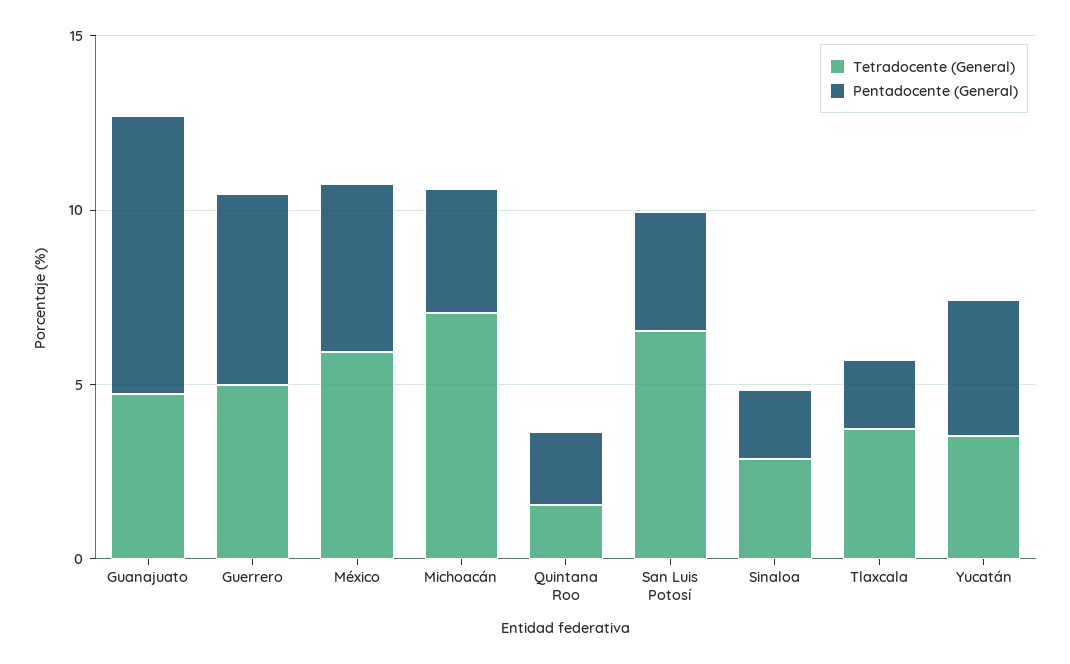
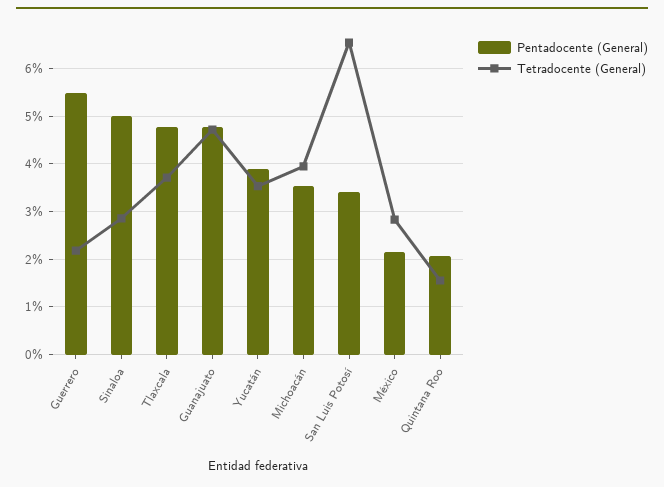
Pentadocente (General), Guanajuato: 8 -> 4.8
Tetradocente (General), Guerrero: 5 -> 2.2
Tetradocente (General), México: 6 -> 2.8
Pentadocente (General), México: 5 -> 2.2
Tetradocente (General), Michoacán: 7 -> 4
Pentadocente (General), Sinaloa: 2 -> 5
Pentadocente (General), Tlaxcala: 2 -> 4.8

